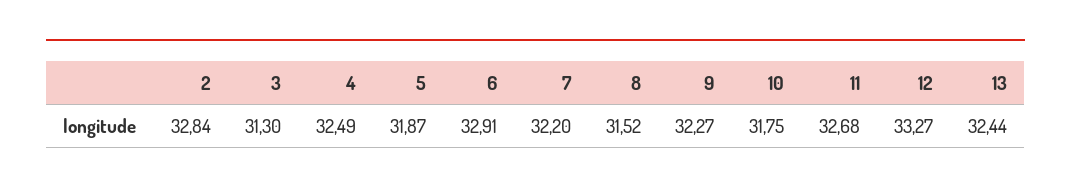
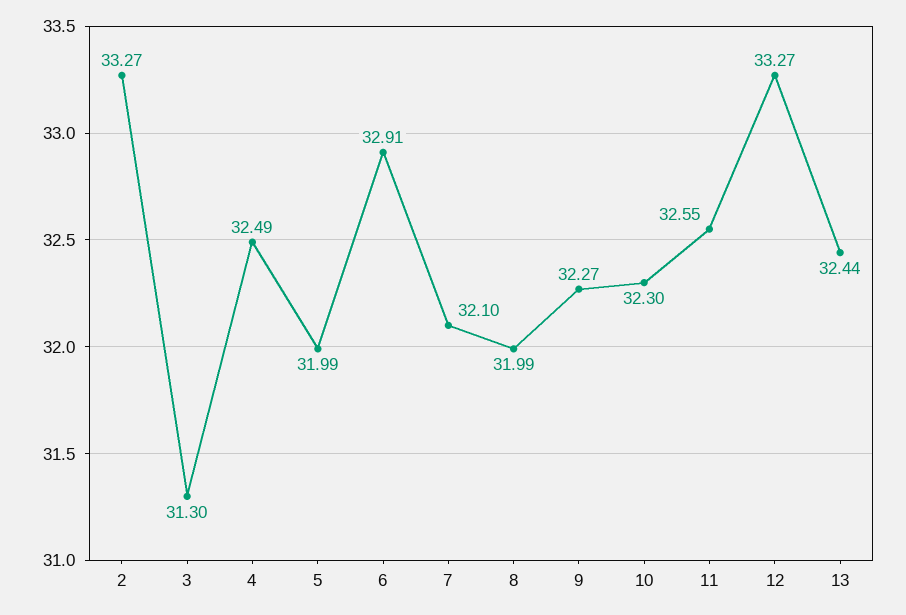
2: 32.84 -> 33.27
5: 31.87 -> 31.99
7: 32.2 -> 32.1
8: 31.52 -> 31.99
10: 31.75 -> 32.3
11: 32.68 -> 32.55

